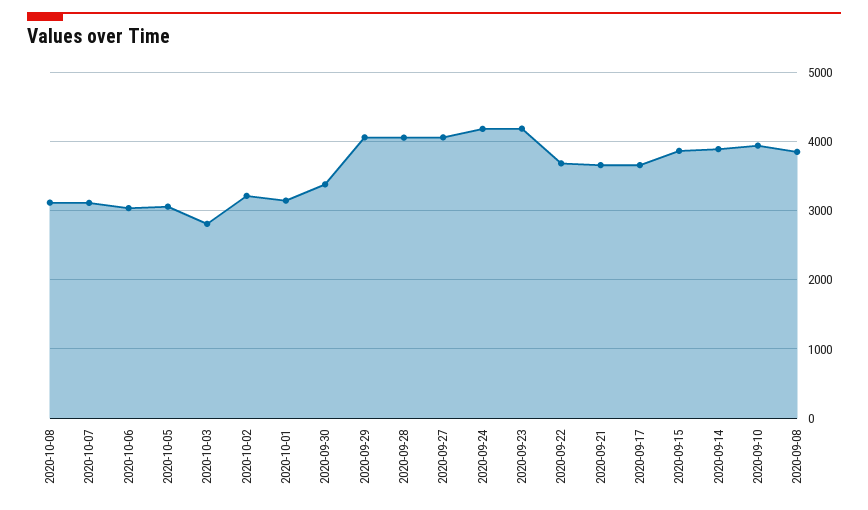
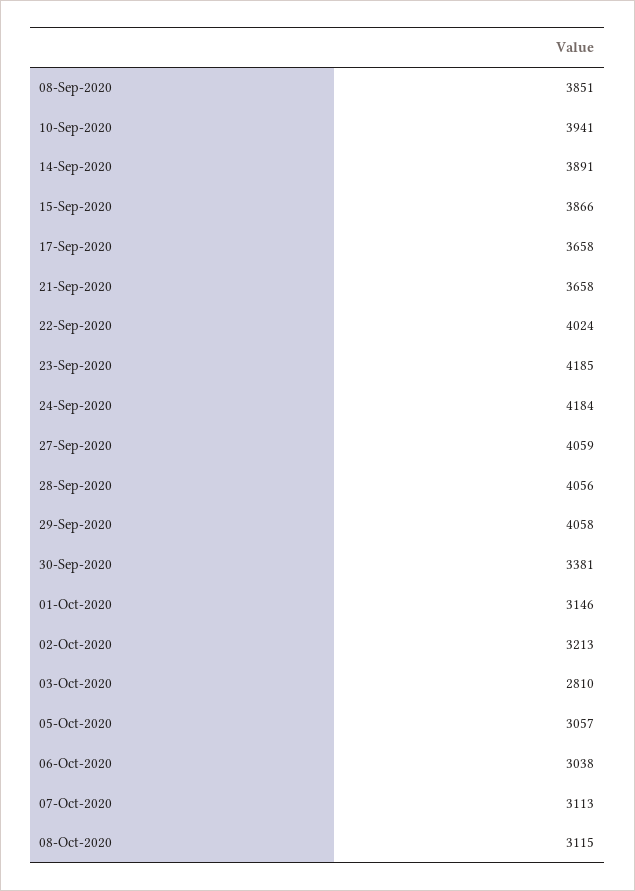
2020-09-22: 3700 -> 4024

